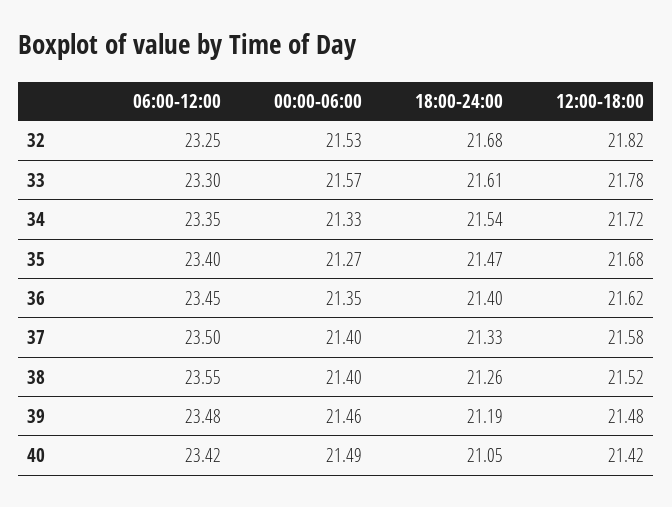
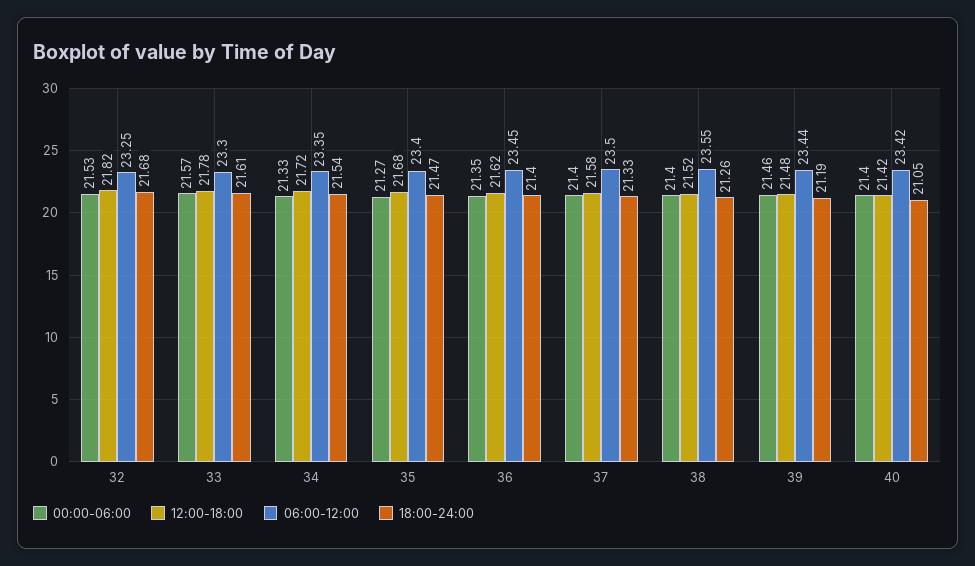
06:00-12:00, 39: 23.48 -> 23.44
00:00-06:00, 40: 21.49 -> 21.4

